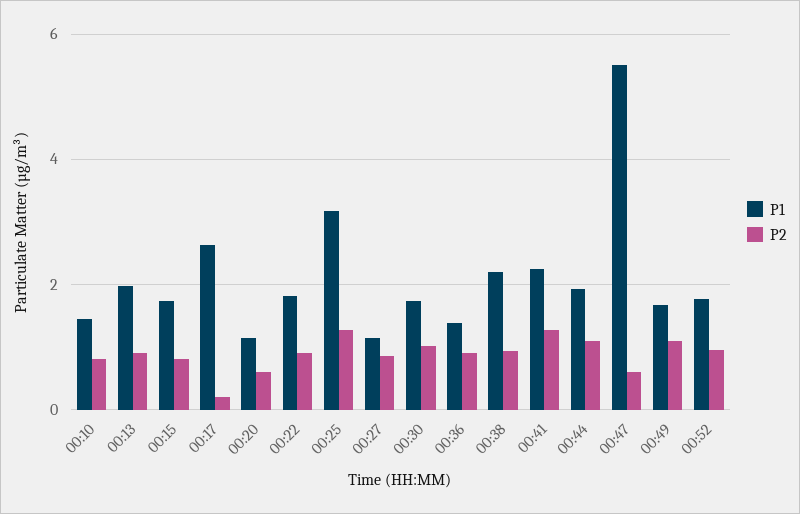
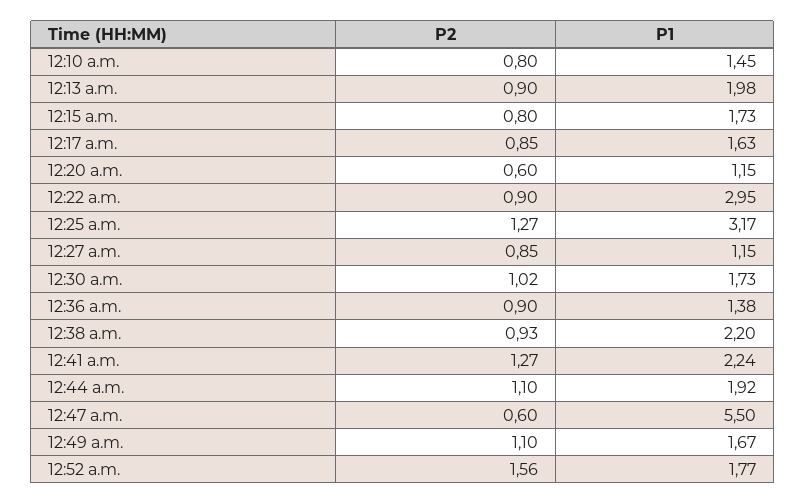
P1, 00:17: 2.6 -> 1.63
P2, 00:17: 0.2 -> 0.85
P1, 00:22: 1.8 -> 2.95
P2, 00:52: 1 -> 1.56

